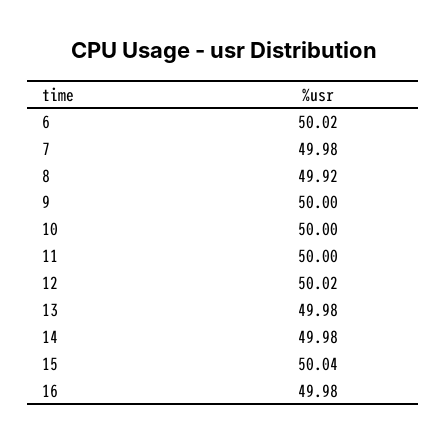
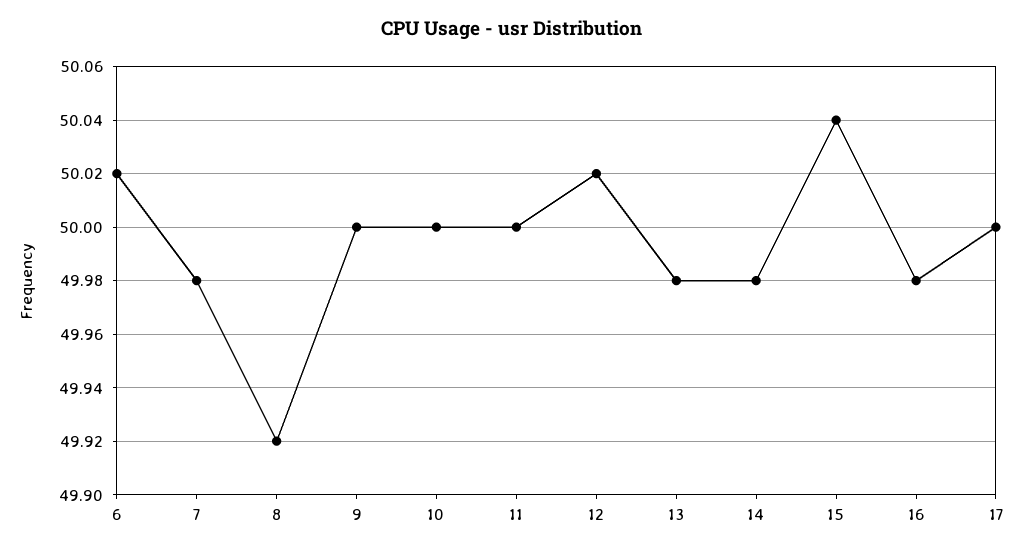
17: none -> 50

